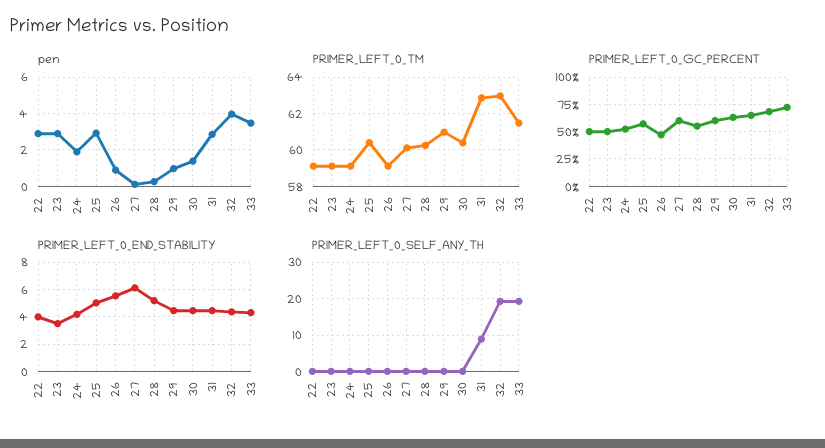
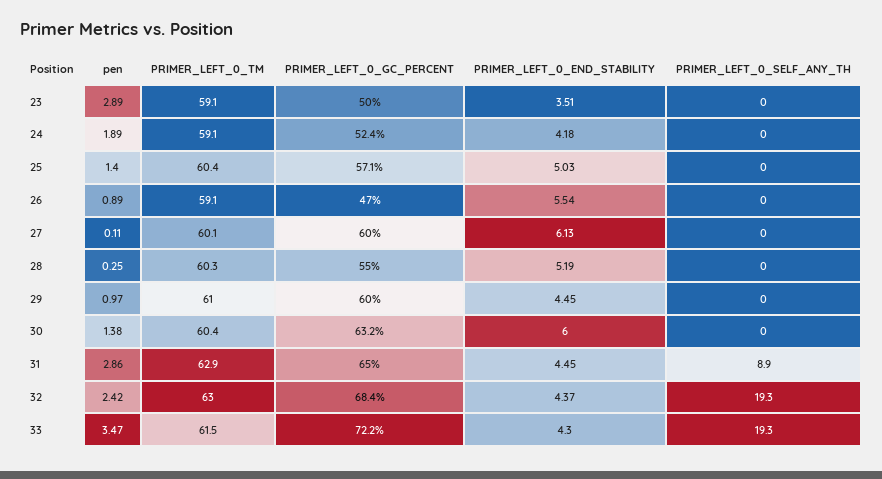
pen, 22: 3 -> none
pen, 25: 3 -> 1.4
pen, 32: 4 -> 2.42
PRIMER_LEFT_0_TM, 22: 59 -> none
PRIMER_LEFT_0_GC_PERCENT, 22: 50 -> none
PRIMER_LEFT_0_END_STABILITY, 22: 4 -> none
PRIMER_LEFT_0_END_STABILITY, 30: 4.5 -> 6
PRIMER_LEFT_0_SELF_ANY_TH, 22: 0 -> none

